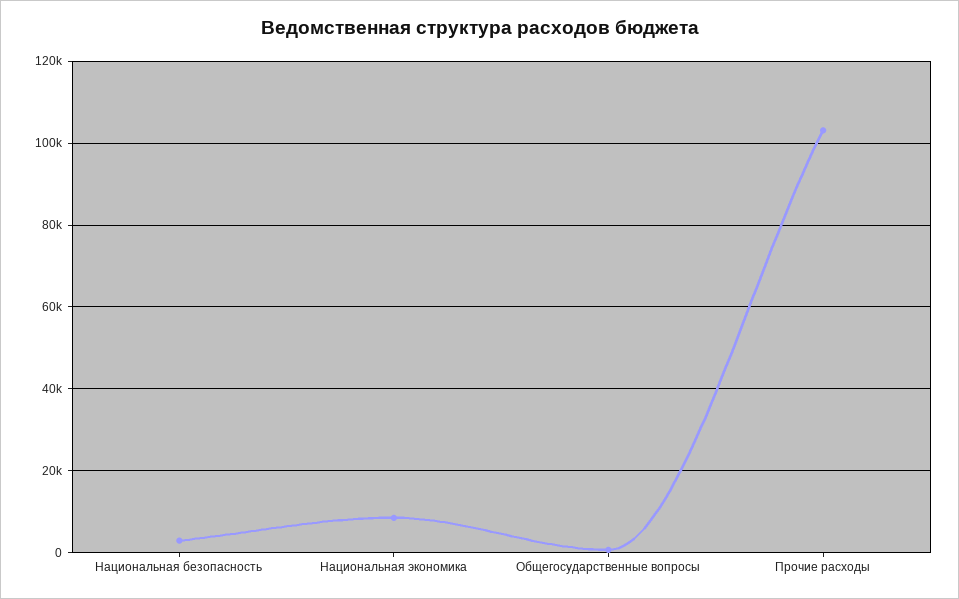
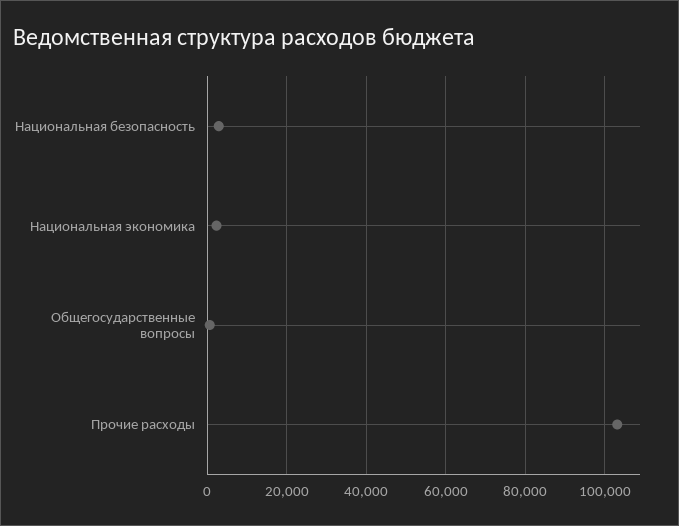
Национальная экономика: 8000 -> 2000

